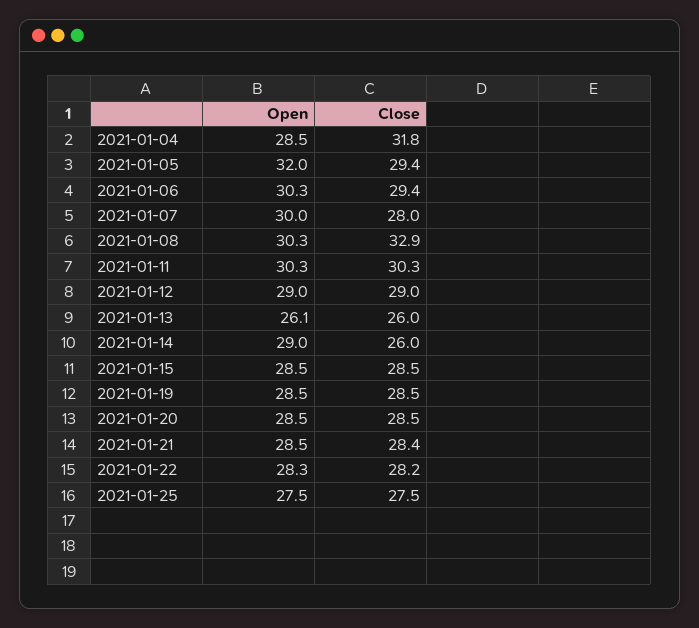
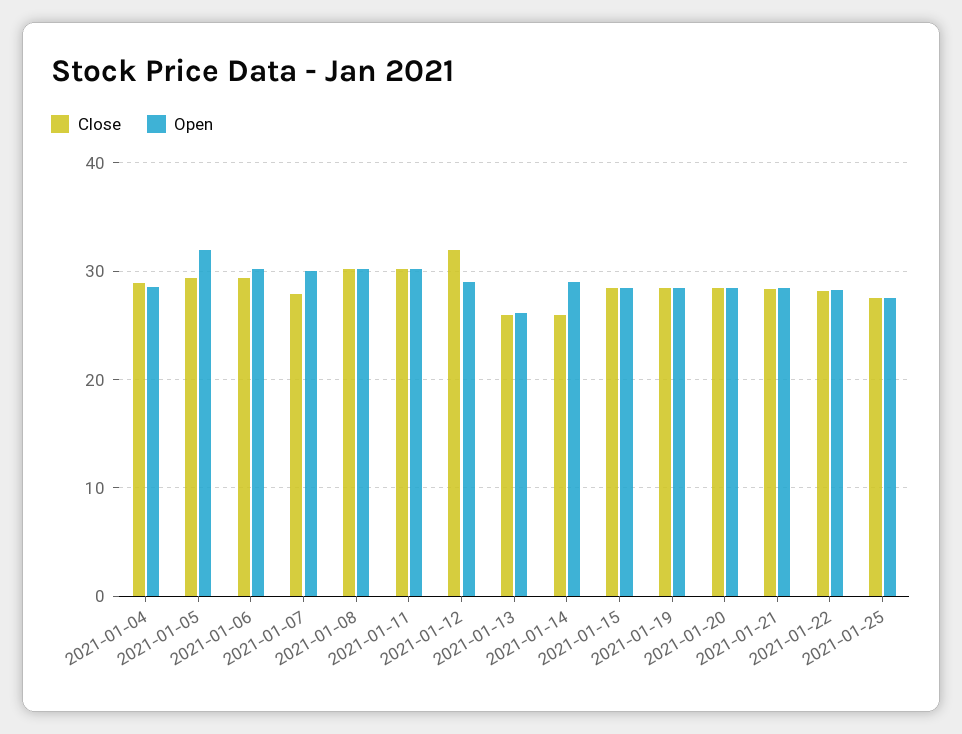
Close, 2021-01-04: 31.8 -> 29
Close, 2021-01-08: 32.9 -> 30
Close, 2021-01-12: 29 -> 32

